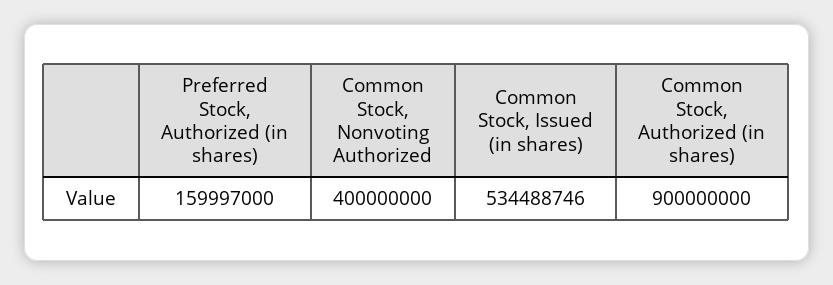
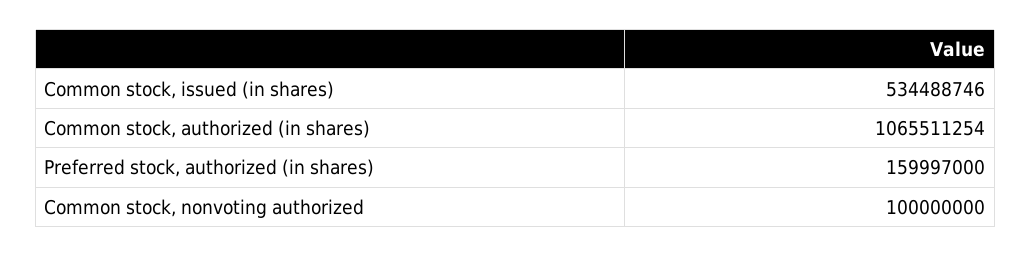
Common Stock, Nonvoting Authorized: 400000000 -> 100000000
Common Stock, Authorized (in shares): 900000000 -> 1065511254

